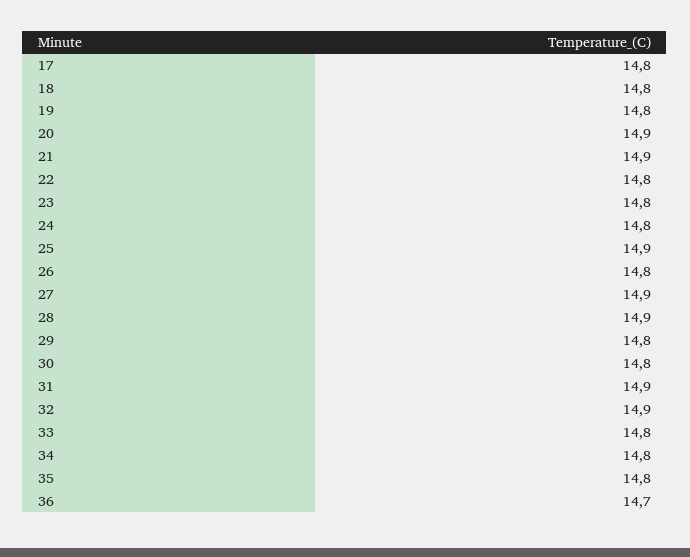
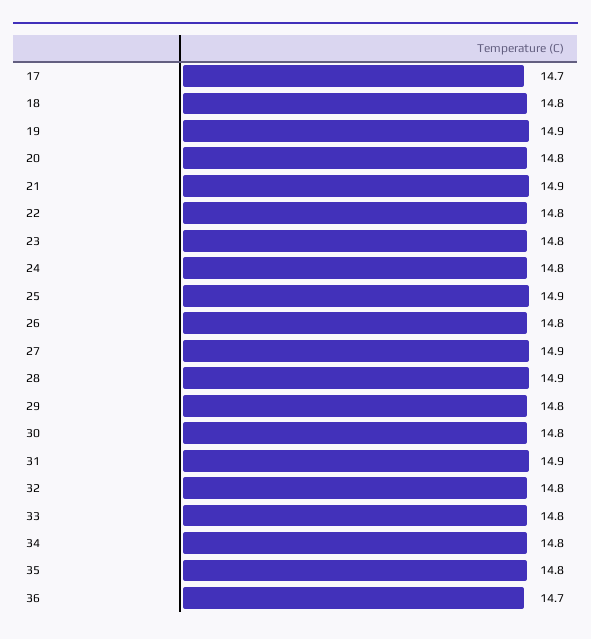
17: 14.8 -> 14.7
19: 14.8 -> 14.9
20: 14.9 -> 14.8
32: 14.9 -> 14.8

